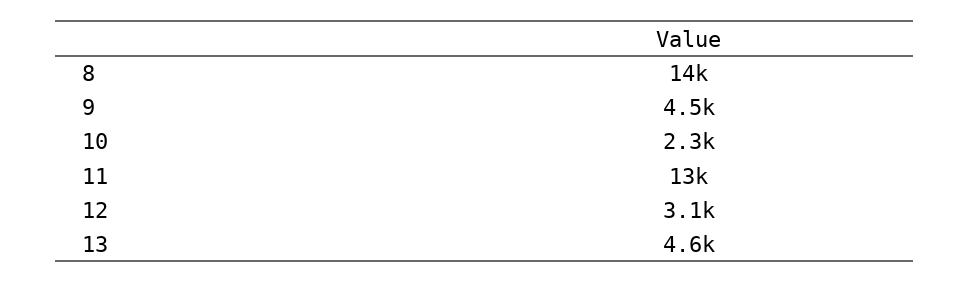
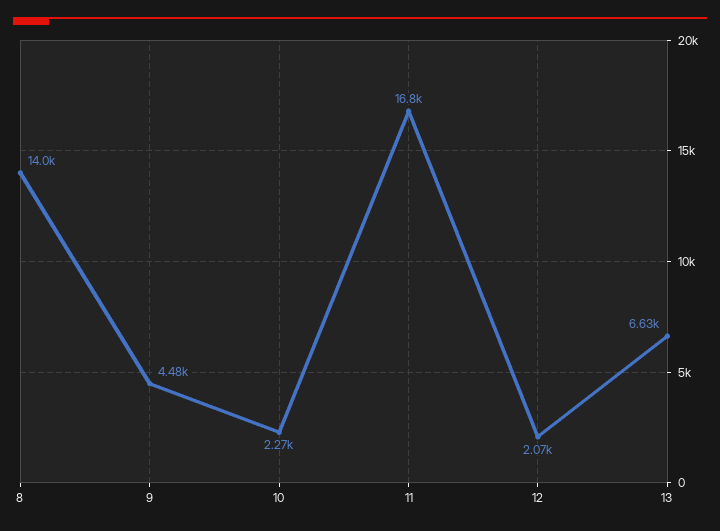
11: 13000 -> 16800
12: 3100 -> 2070
13: 4600 -> 6630

